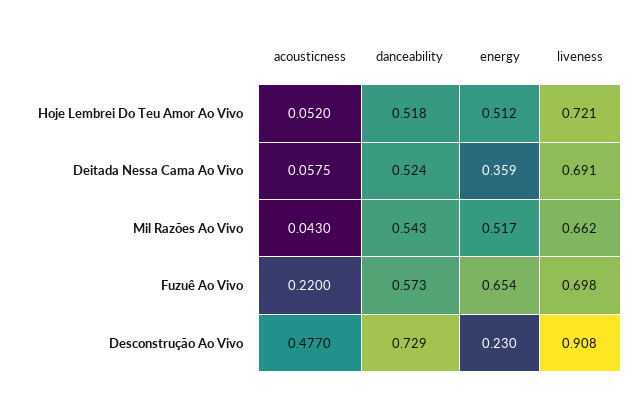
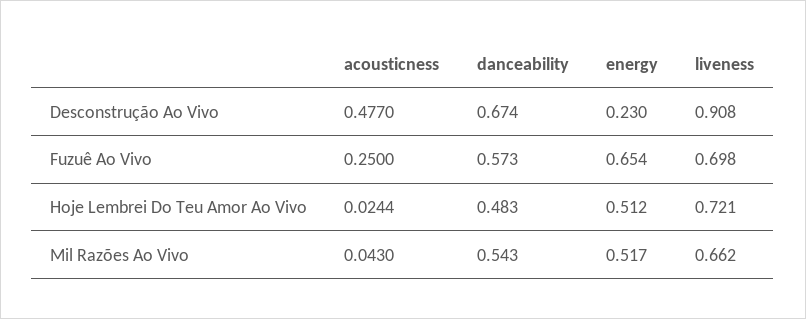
acousticness, Hoje Lembrei Do Teu Amor Ao Vivo: 0.052 -> 0.0244
danceability, Hoje Lembrei Do Teu Amor Ao Vivo: 0.518 -> 0.483
acousticness, Deitada Nessa Cama Ao Vivo: 0.0575 -> none
danceability, Deitada Nessa Cama Ao Vivo: 0.524 -> none
energy, Deitada Nessa Cama Ao Vivo: 0.359 -> none
liveness, Deitada Nessa Cama Ao Vivo: 0.691 -> none
acousticness, Fuzuê Ao Vivo: 0.22 -> 0.25
danceability, Desconstrução Ao Vivo: 0.729 -> 0.674

